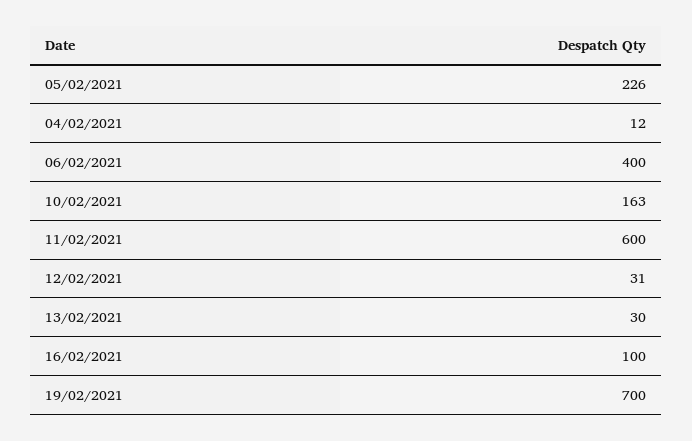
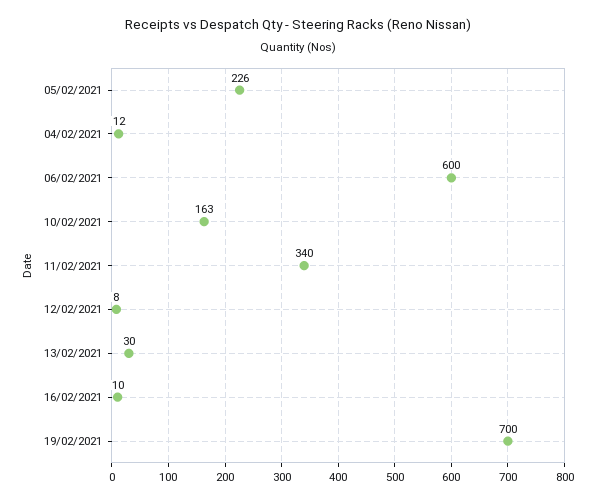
06/02/2021: 400 -> 600
11/02/2021: 600 -> 340
12/02/2021: 31 -> 8
16/02/2021: 100 -> 10

